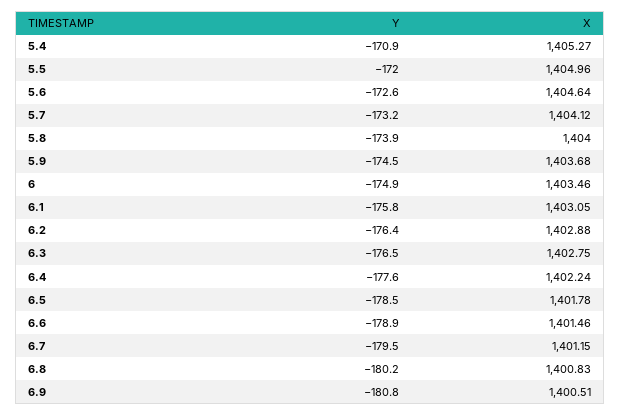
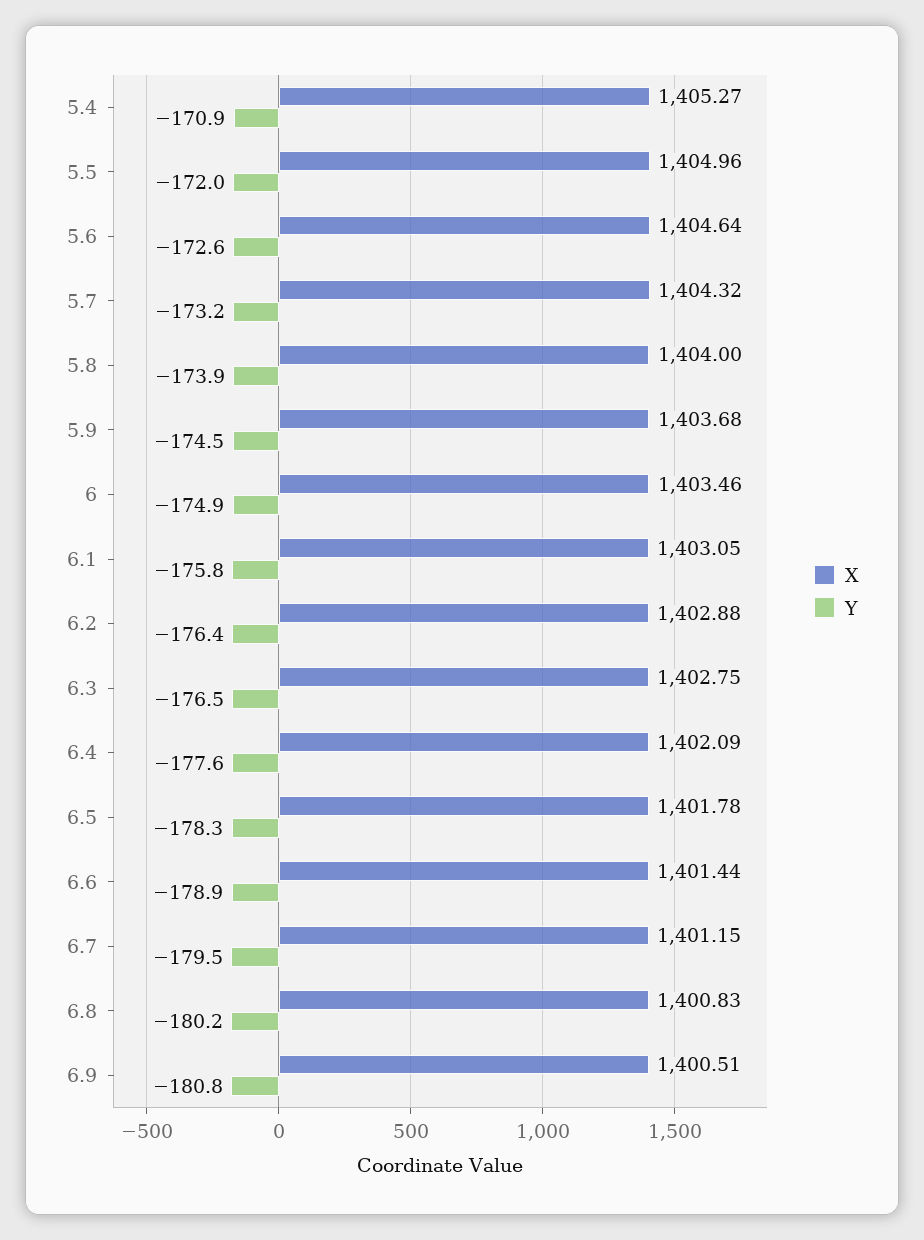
X, 5.7: 1404.12 -> 1404.32
X, 6.4: 1402.24 -> 1402.09
Y, 6.5: -178.5 -> -178.3
X, 6.6: 1401.46 -> 1401.44

